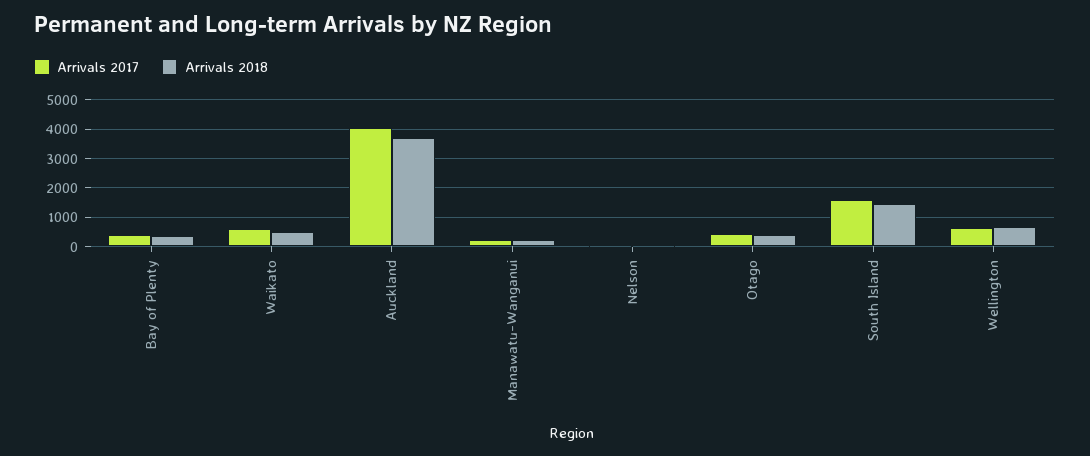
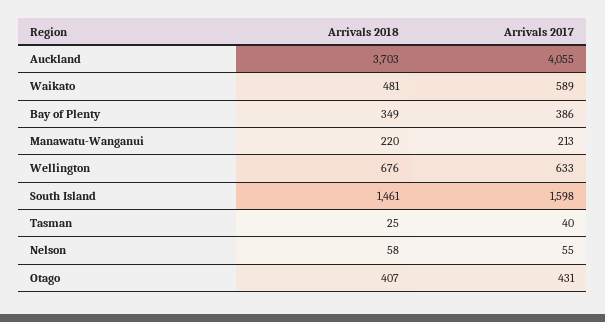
Arrivals 2018, Tasman: none -> 25
Arrivals 2017, Tasman: none -> 40

